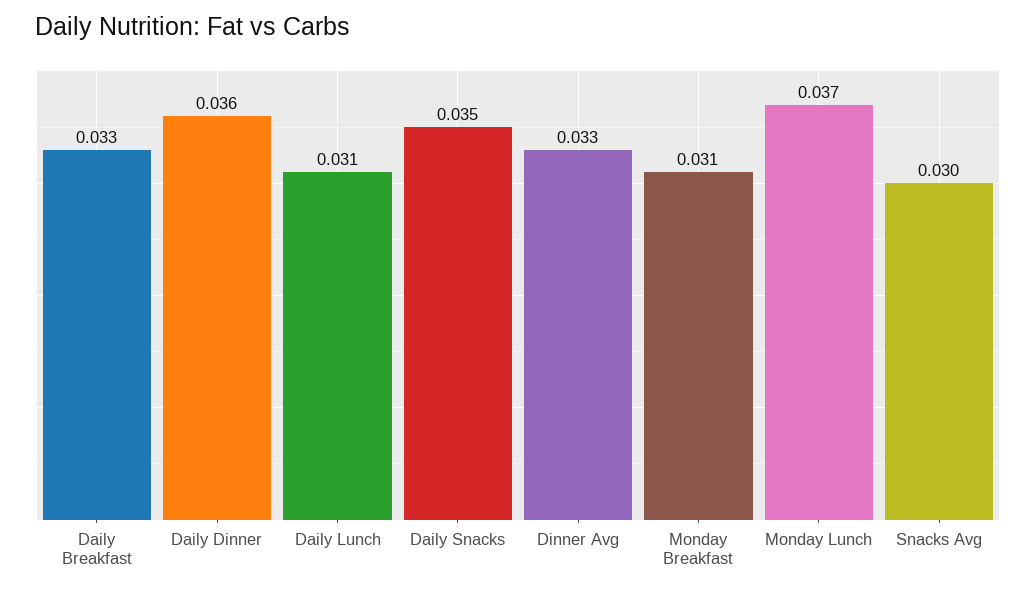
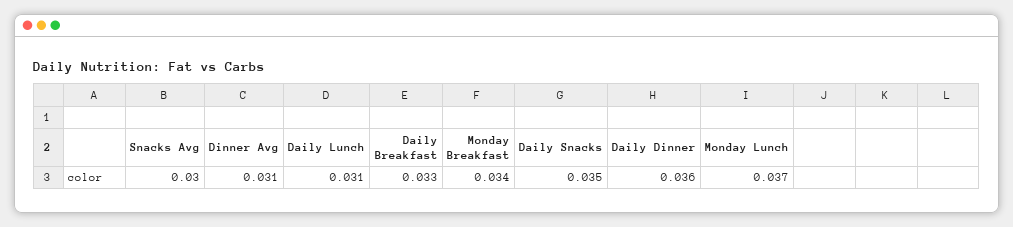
Dinner Avg: 0.033 -> 0.031
Monday Breakfast: 0.031 -> 0.034

